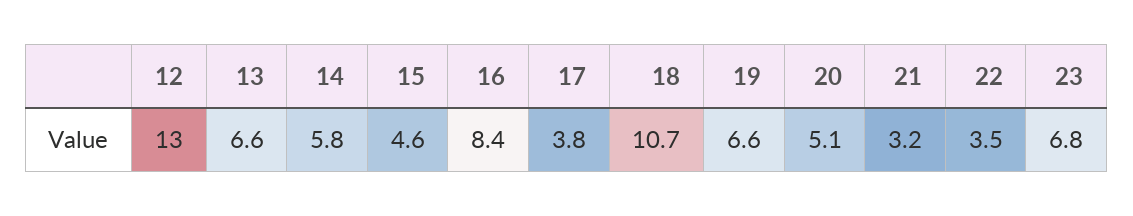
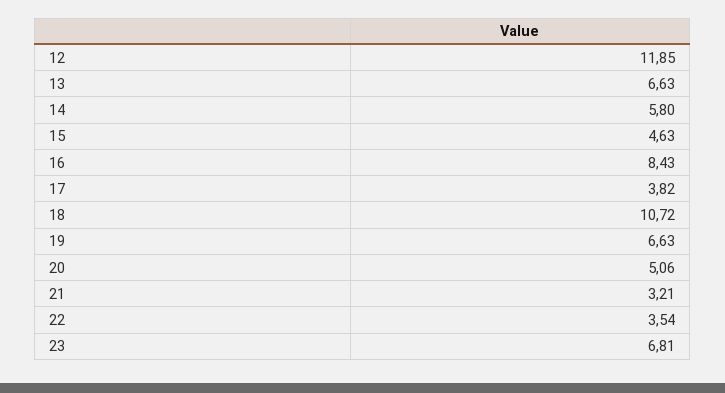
12: 13 -> 11.85

